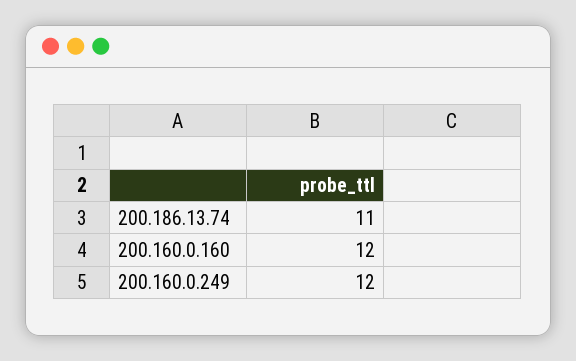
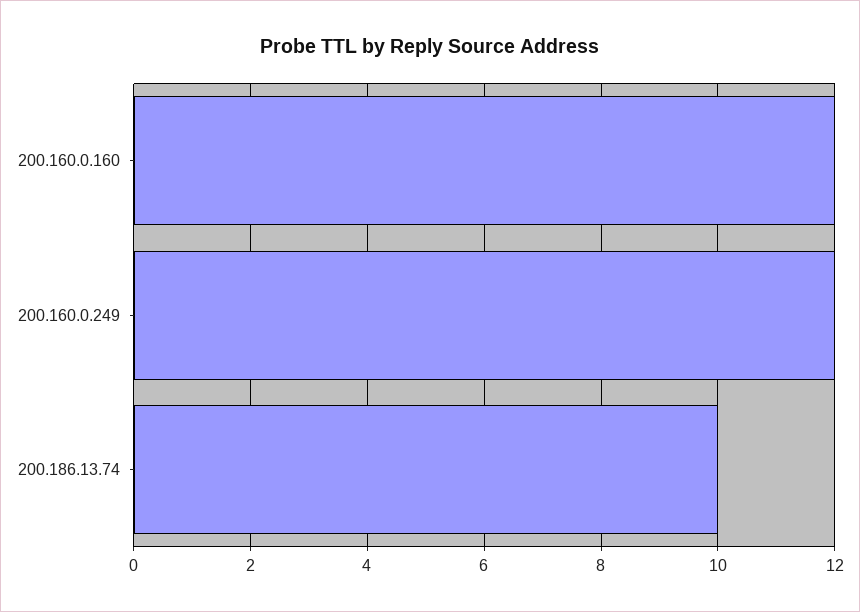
200.186.13.74: 11 -> 10

